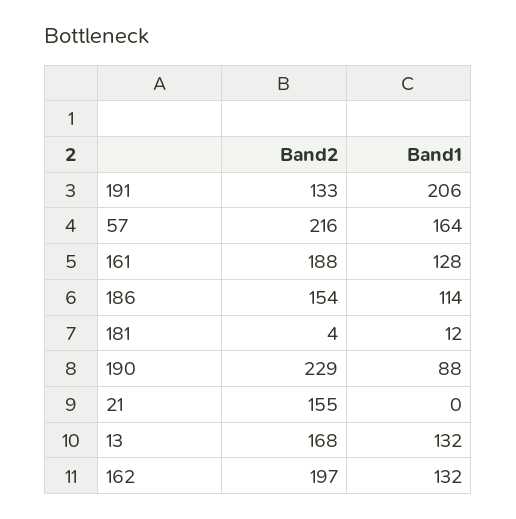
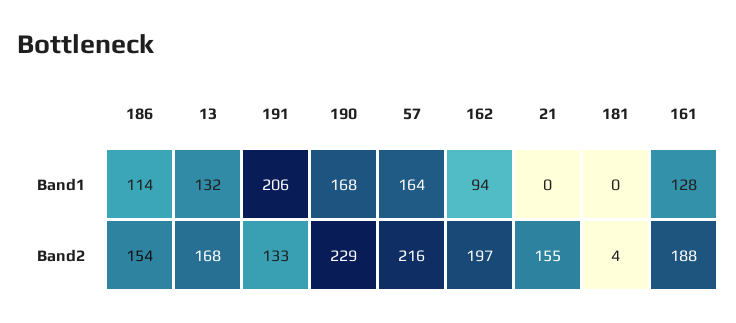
Band1, 181: 12 -> 0
Band1, 190: 88 -> 168
Band1, 162: 132 -> 94

